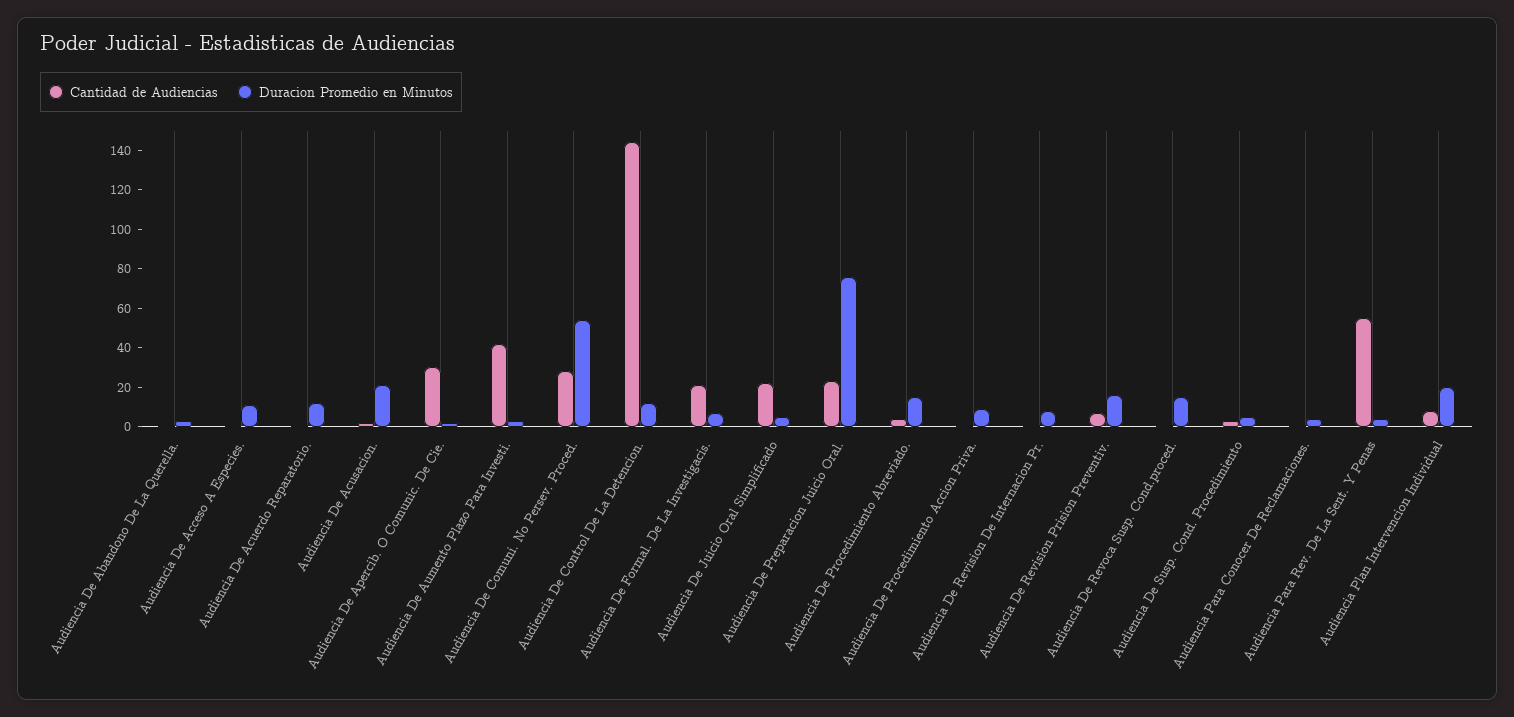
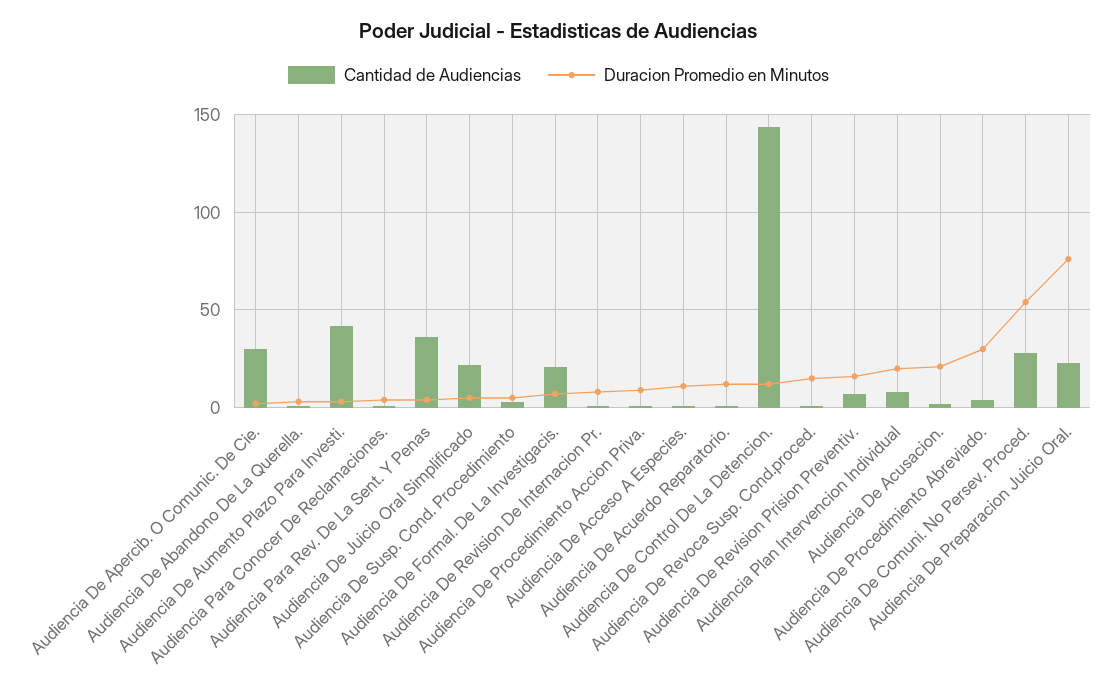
Duracion Promedio en Minutos, Audiencia De Procedimiento Abreviado.: 15 -> 30
Cantidad de Audiencias, Audiencia Para Rev. De La Sent. Y Penas: 55 -> 35

